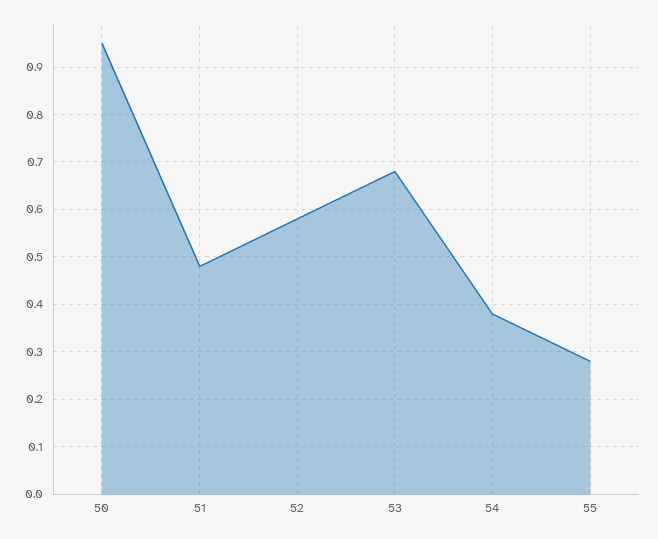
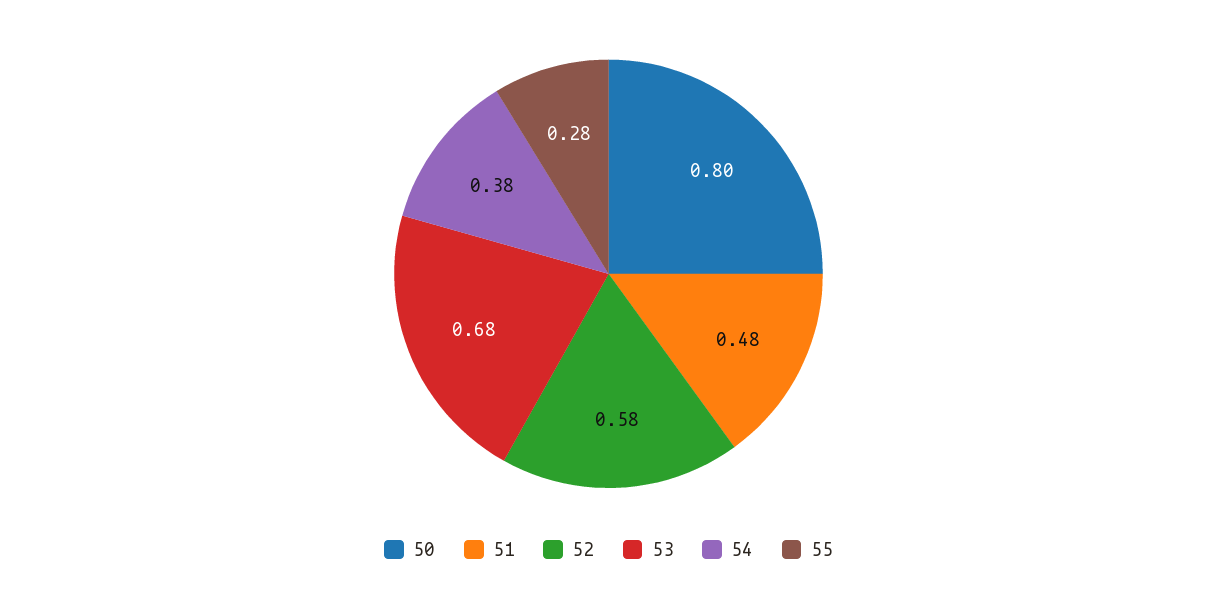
50: 0.95 -> 0.8

